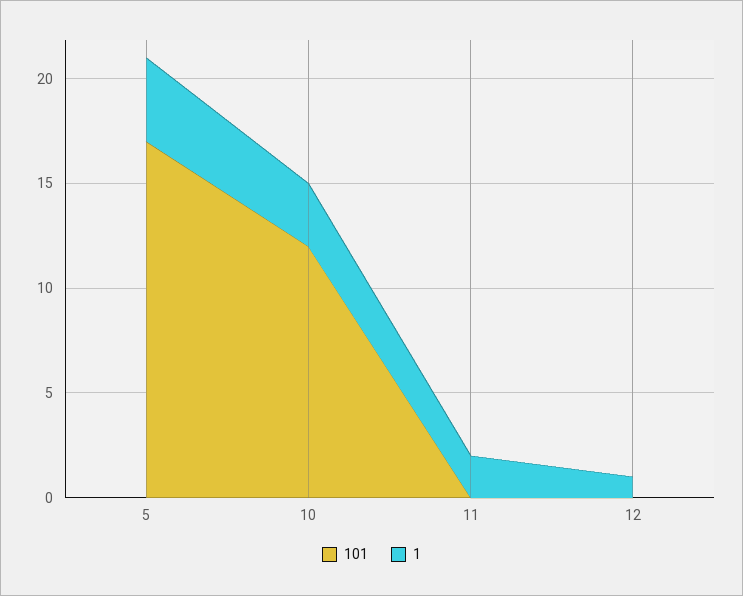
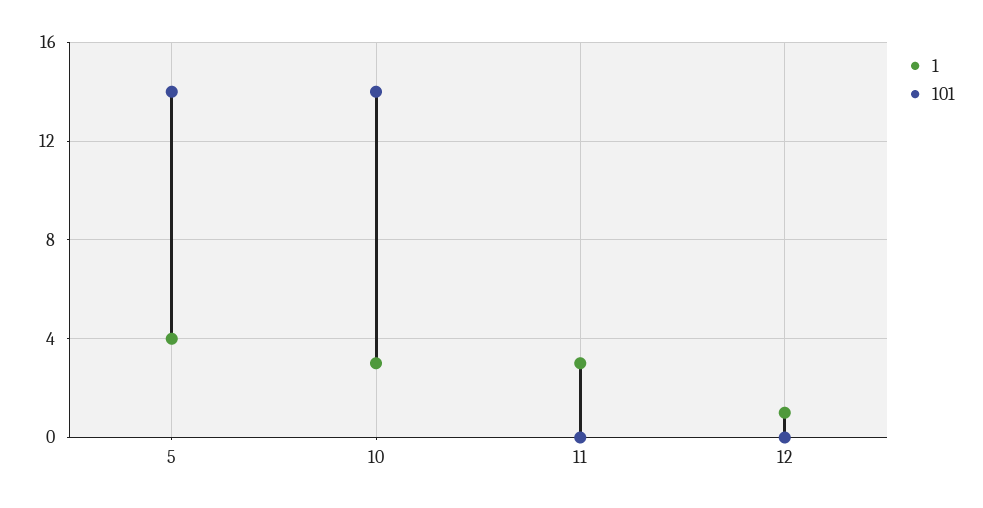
101, 5: 17 -> 14
101, 10: 12 -> 14
1, 11: 2 -> 3

